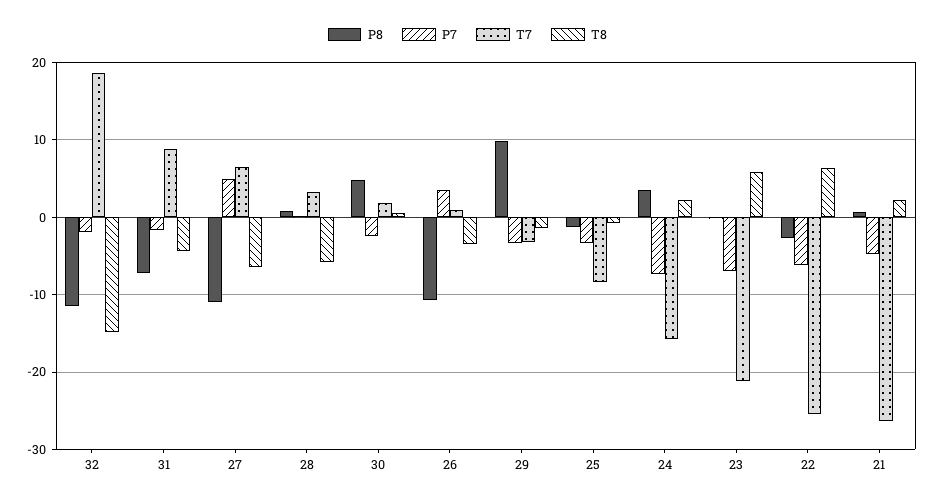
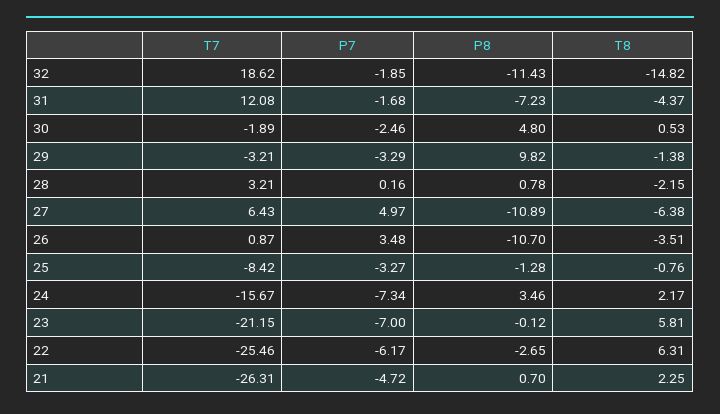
T7, 31: 9 -> 12.08
T8, 28: -6 -> -2.15
T7, 30: 2 -> -1.89

